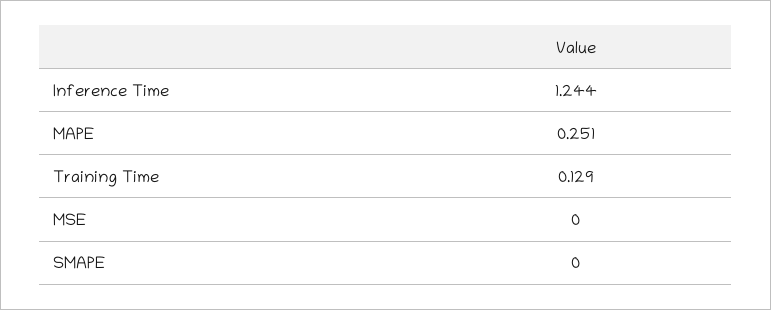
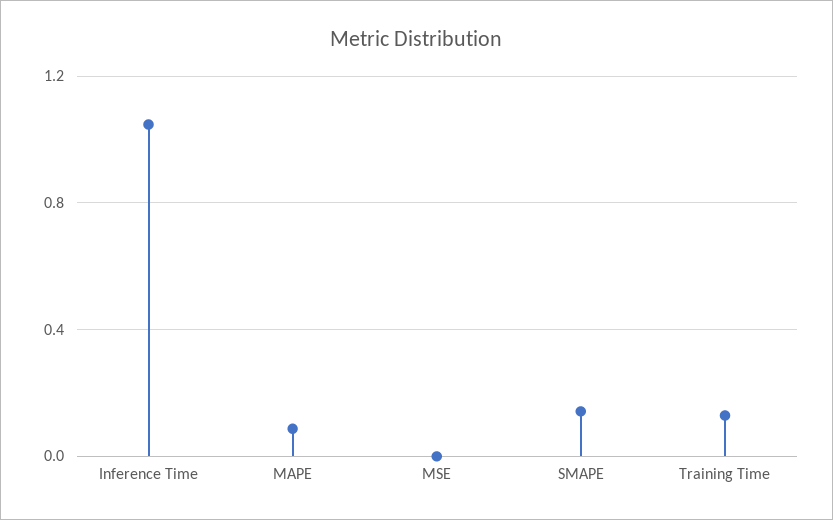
Inference Time: 1.244 -> 1.05
MAPE: 0.251 -> 0.1
SMAPE: 0 -> 0.15

